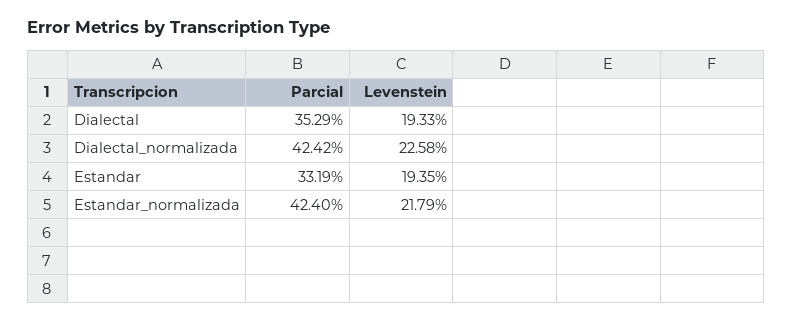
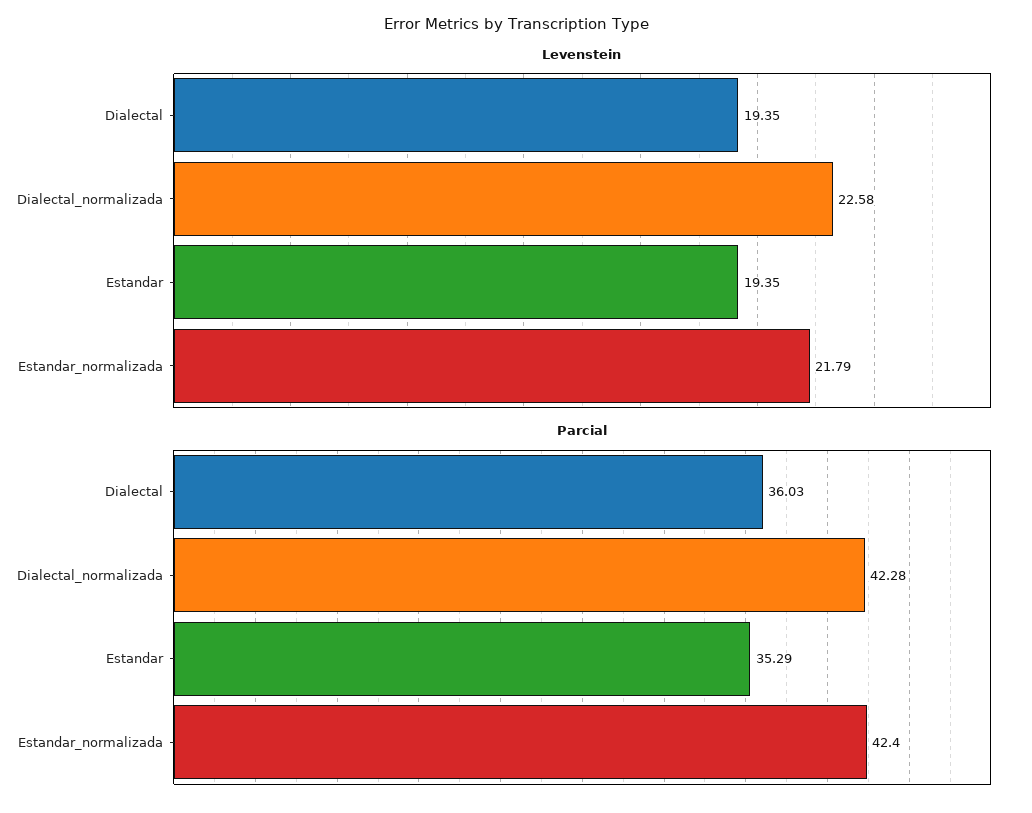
Parcial, Dialectal: 35.29 -> 36.03
Levenstein, Dialectal: 19.33 -> 19.35
Parcial, Dialectal_normalizada: 42.42 -> 42.28
Parcial, Estandar: 33.19 -> 35.29

